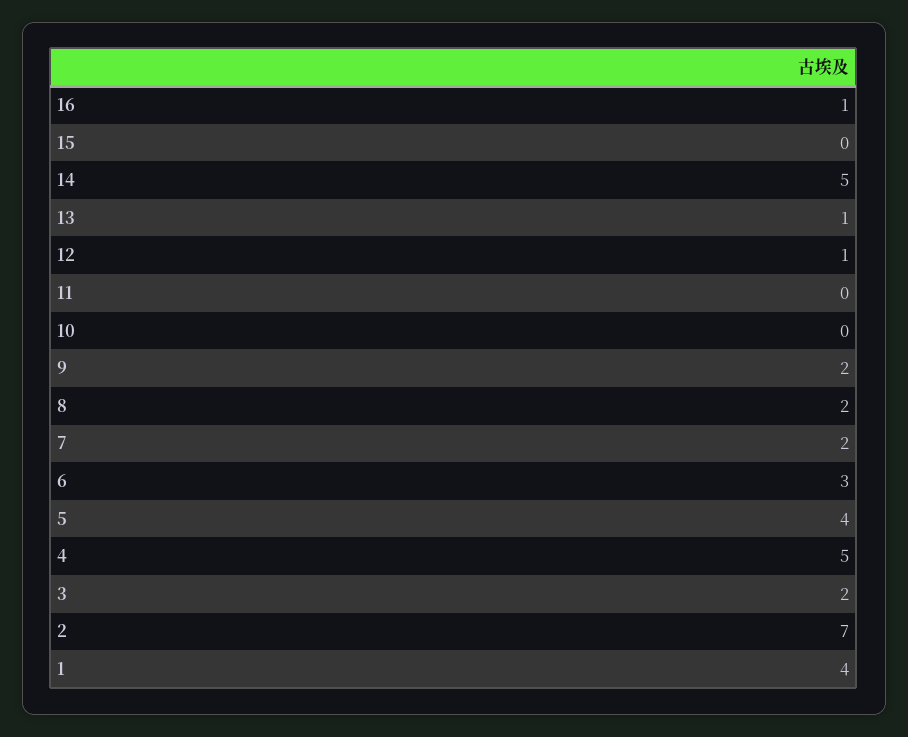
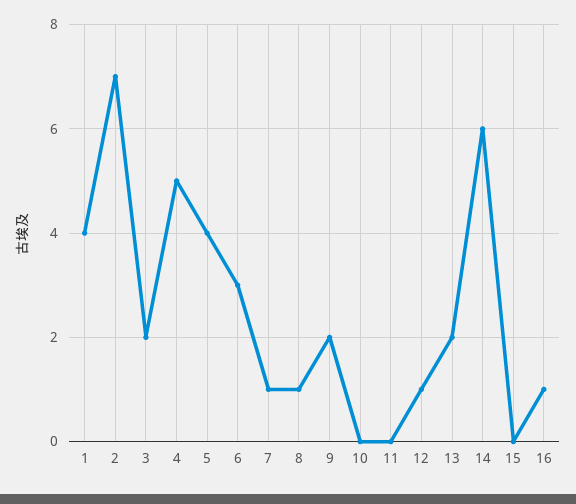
14: 5 -> 6
13: 1 -> 2
8: 2 -> 1
7: 2 -> 1

